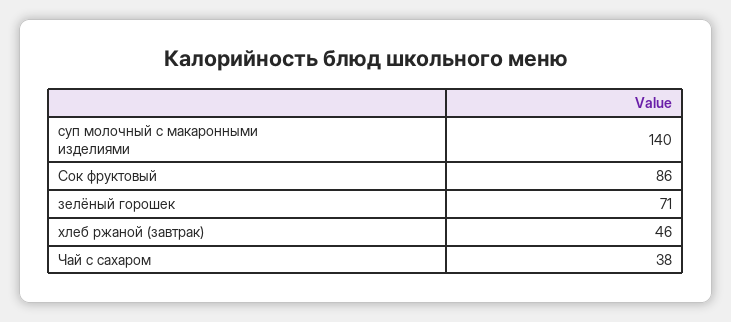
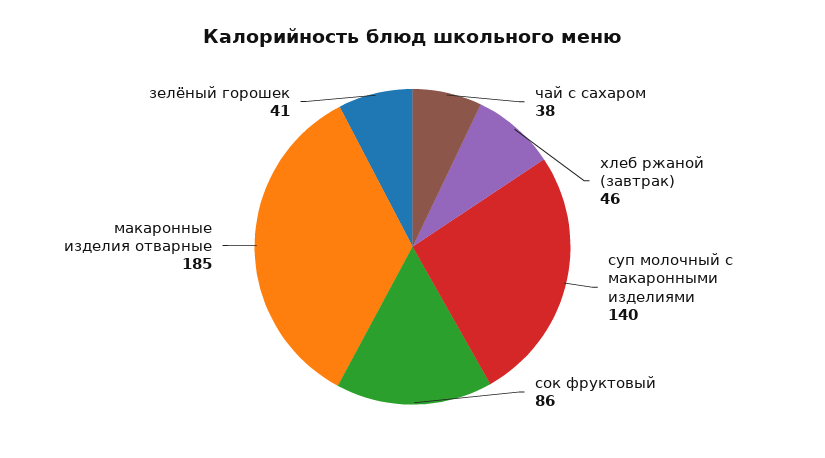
зелёный горошек: 71 -> 41
макаронные изделия отварные: none -> 185

